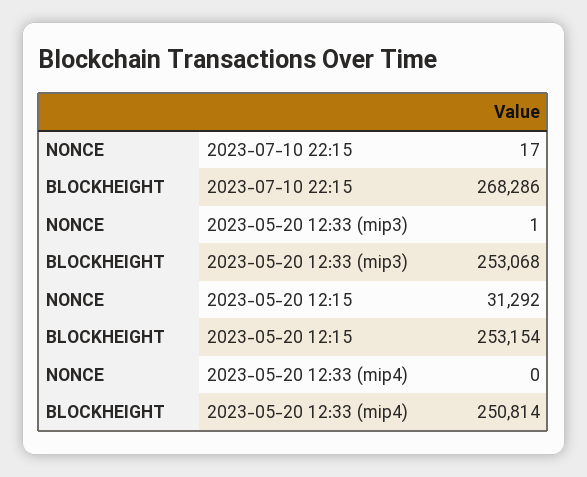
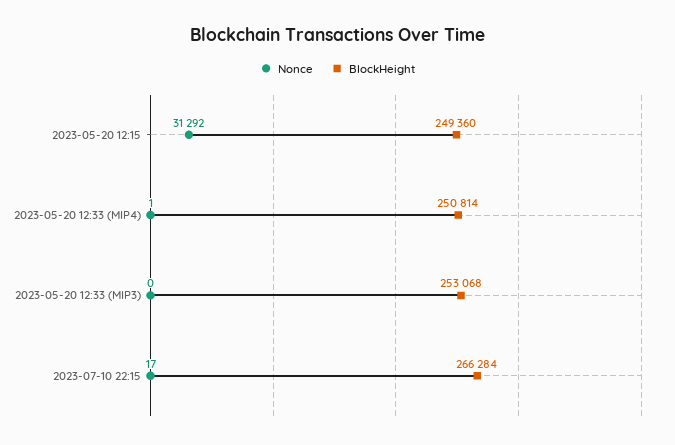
BLOCKHEIGHT, 2023-07-10 22:15: 268286 -> 266284
NONCE, 2023-05-20 12:33 (mip3): 1 -> 0
BLOCKHEIGHT, 2023-05-20 12:15: 253154 -> 249360
NONCE, 2023-05-20 12:33 (mip4): 0 -> 1

